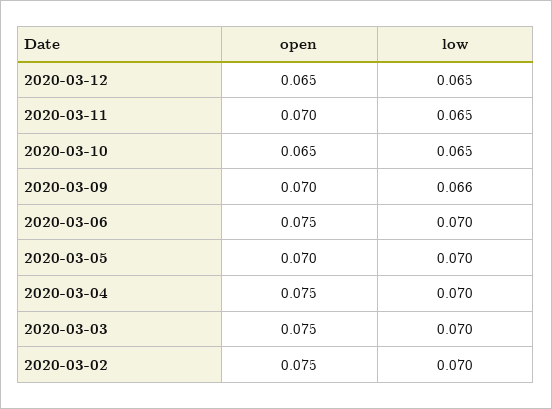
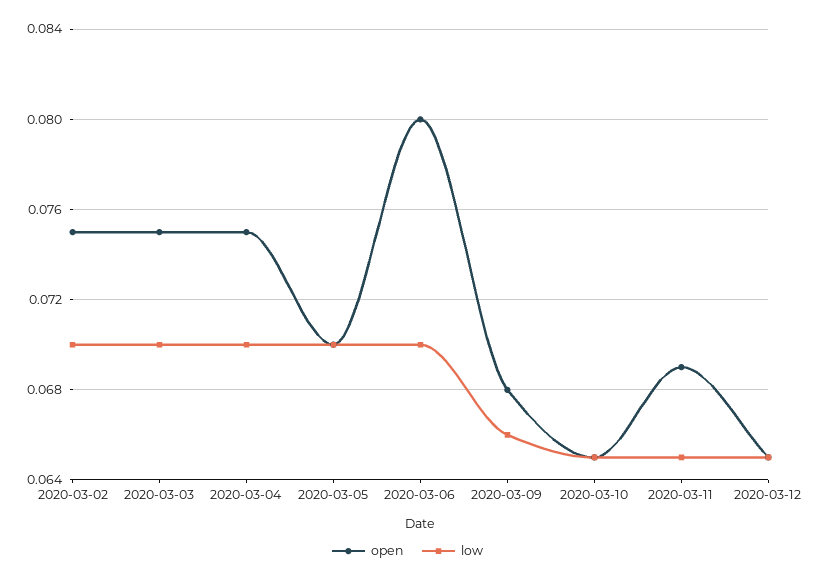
open, 2020-03-11: 0.07 -> 0.069
open, 2020-03-09: 0.07 -> 0.068
open, 2020-03-06: 0.075 -> 0.08

